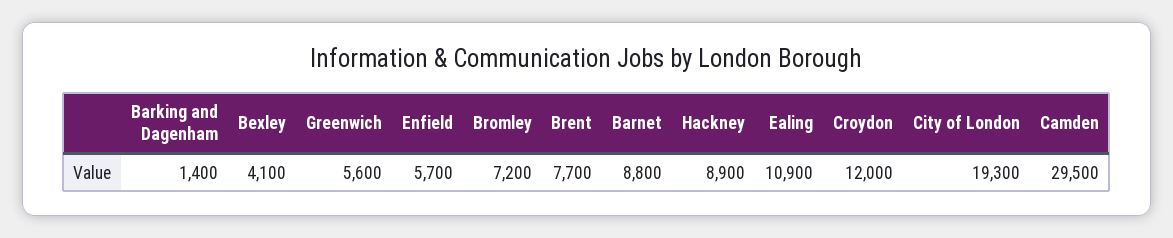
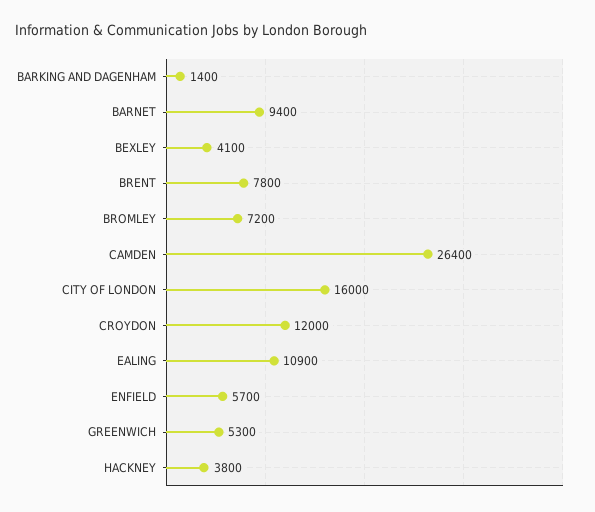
Greenwich: 5600 -> 5300
Brent: 7700 -> 7800
Barnet: 8800 -> 9400
Hackney: 8900 -> 3800
City of London: 19300 -> 16000
Camden: 29500 -> 26400

